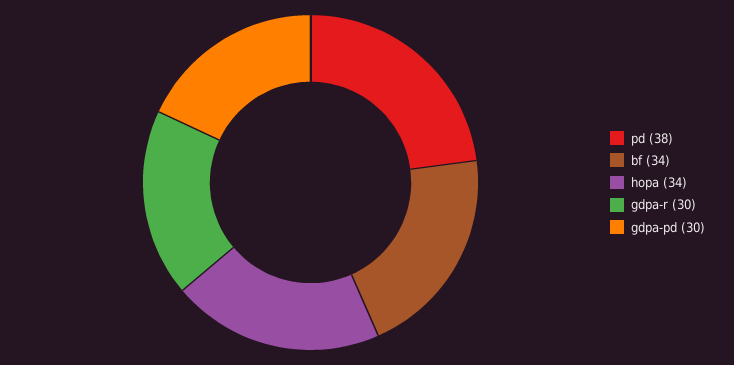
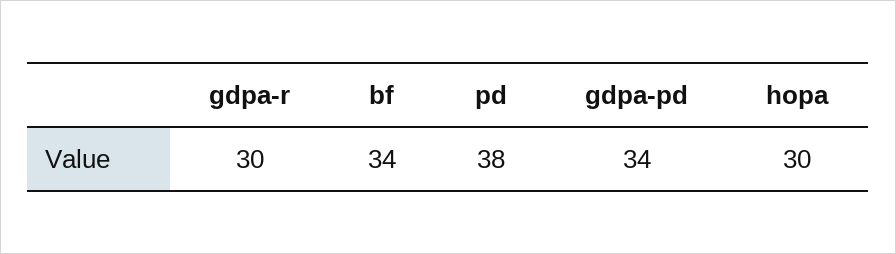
hopa: 34 -> 30
gdpa-pd: 30 -> 34

